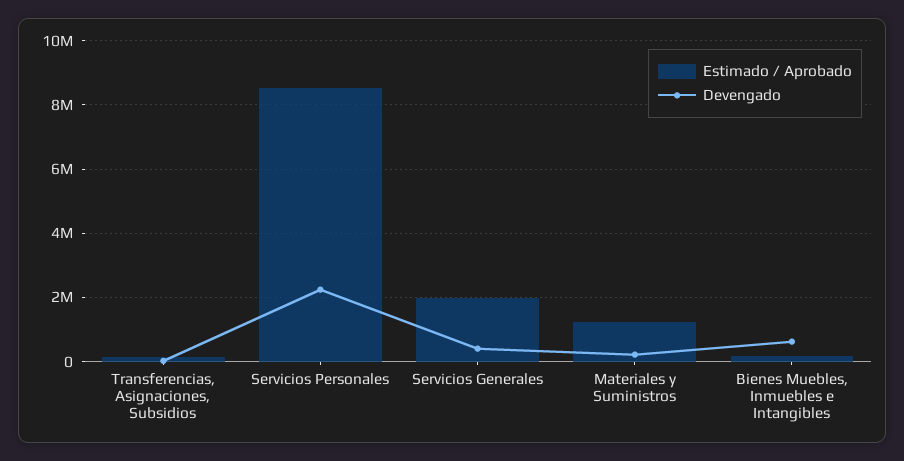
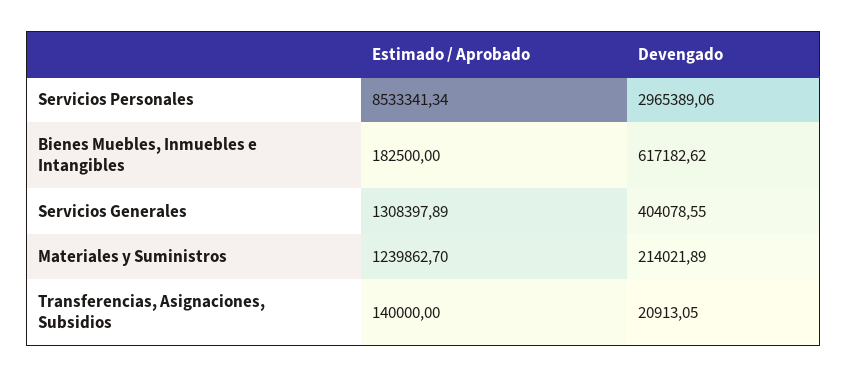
Devengado, Servicios Personales: 2200000 -> 2965389.06
Estimado / Aprobado, Servicios Generales: 2000000 -> 1308397.89

